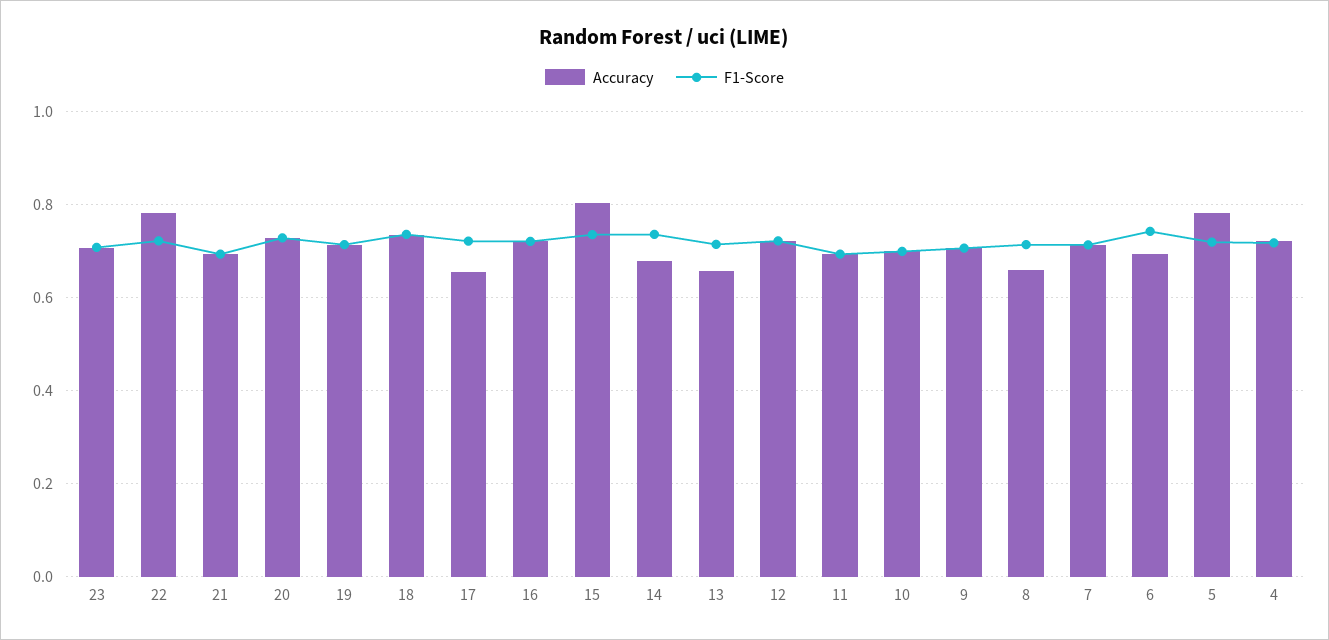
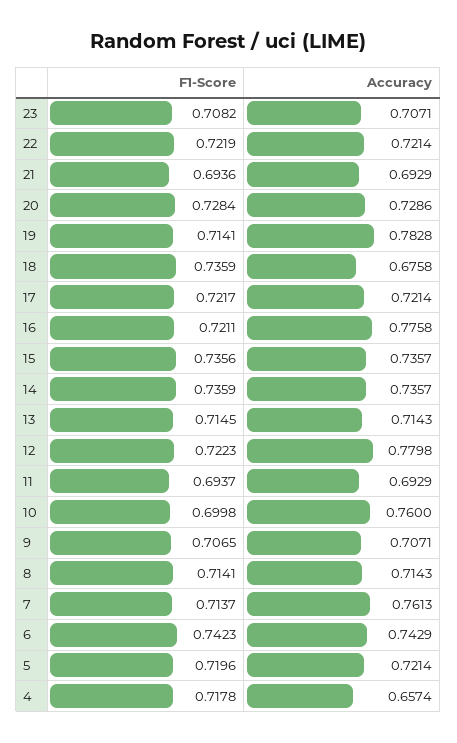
Accuracy, 22: 0.78 -> 0.7214
Accuracy, 19: 0.72 -> 0.7828
Accuracy, 18: 0.74 -> 0.6758
Accuracy, 17: 0.66 -> 0.7214
Accuracy, 16: 0.72 -> 0.7758
Accuracy, 15: 0.8 -> 0.7357
Accuracy, 14: 0.68 -> 0.7357
Accuracy, 13: 0.66 -> 0.7143
Accuracy, 12: 0.72 -> 0.7798
Accuracy, 10: 0.7 -> 0.76
Accuracy, 8: 0.66 -> 0.7143
Accuracy, 7: 0.72 -> 0.7613
Accuracy, 6: 0.7 -> 0.7429
Accuracy, 5: 0.78 -> 0.7214
Accuracy, 4: 0.72 -> 0.6574

